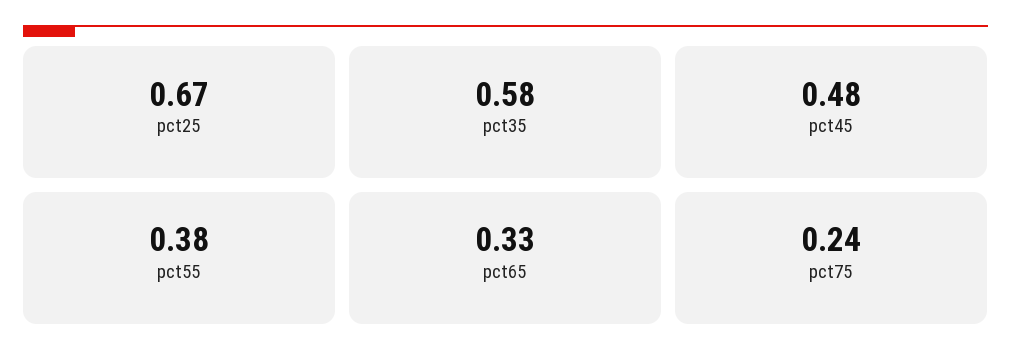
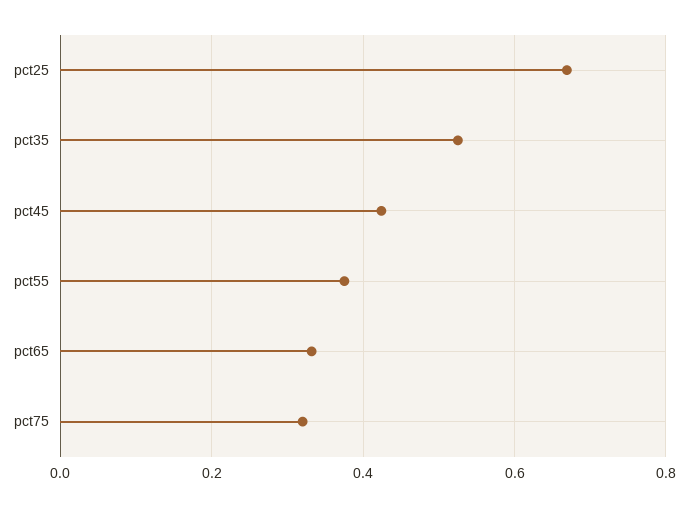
pct35: 0.58 -> 0.52
pct45: 0.48 -> 0.42
pct75: 0.24 -> 0.32

